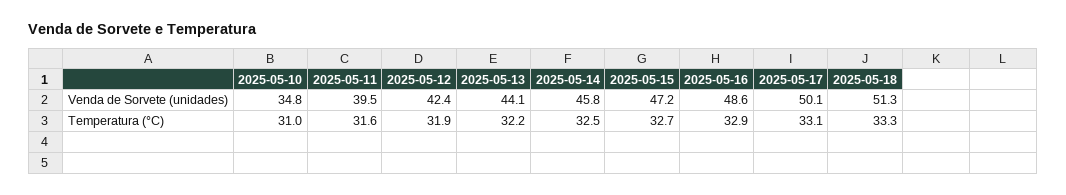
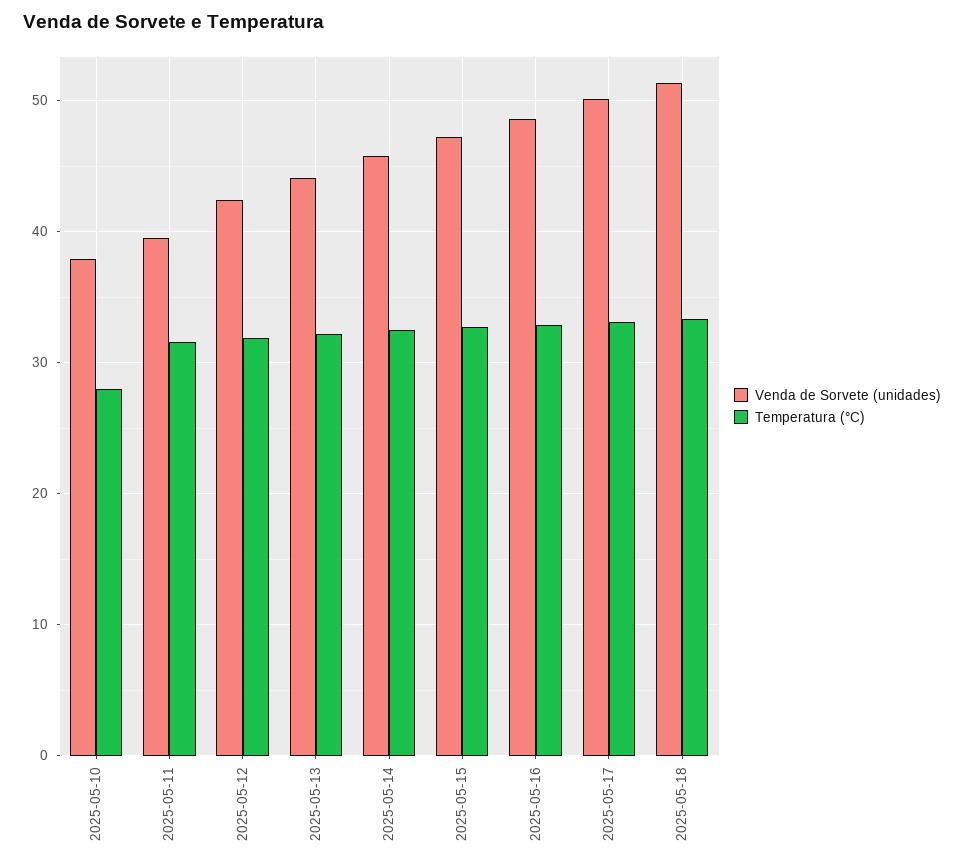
Venda de Sorvete (unidades), 2025-05-10: 34.8 -> 38
Temperatura (°C), 2025-05-10: 31 -> 28

